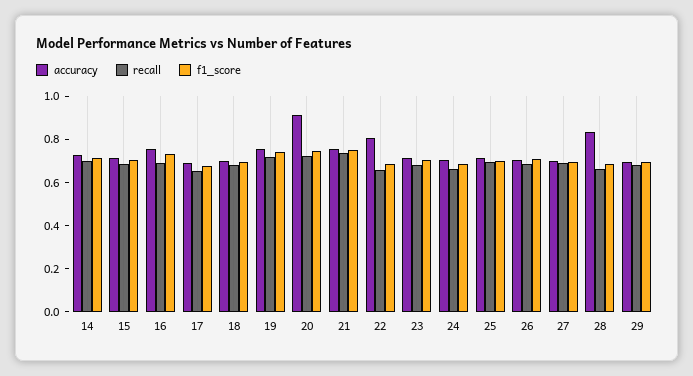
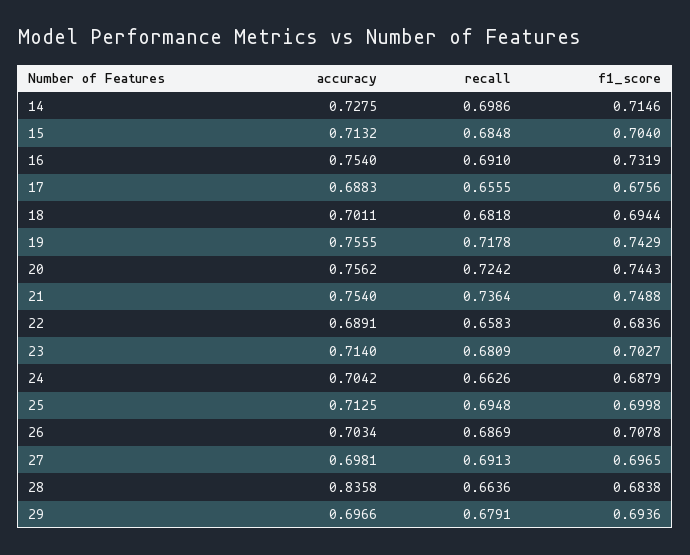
accuracy, 20: 0.9 -> 0.7562
accuracy, 22: 0.8 -> 0.6891

